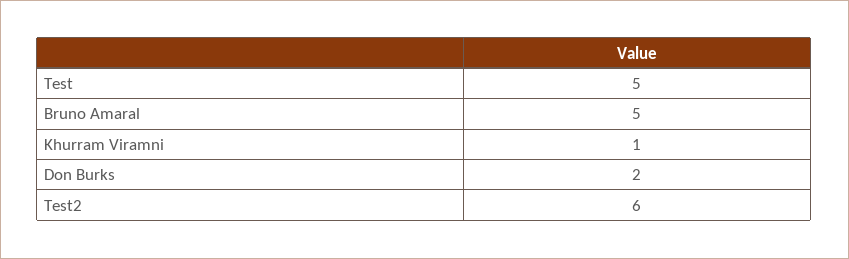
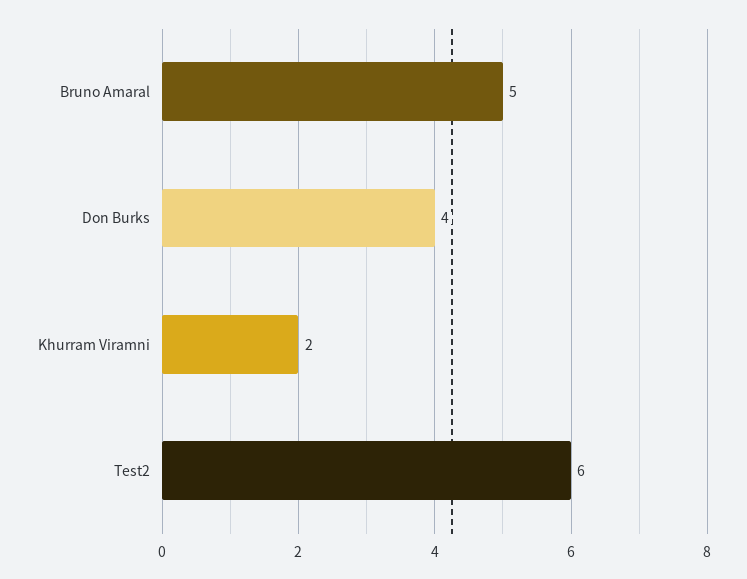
Test: 5 -> none
Khurram Viramni: 1 -> 2
Don Burks: 2 -> 4

